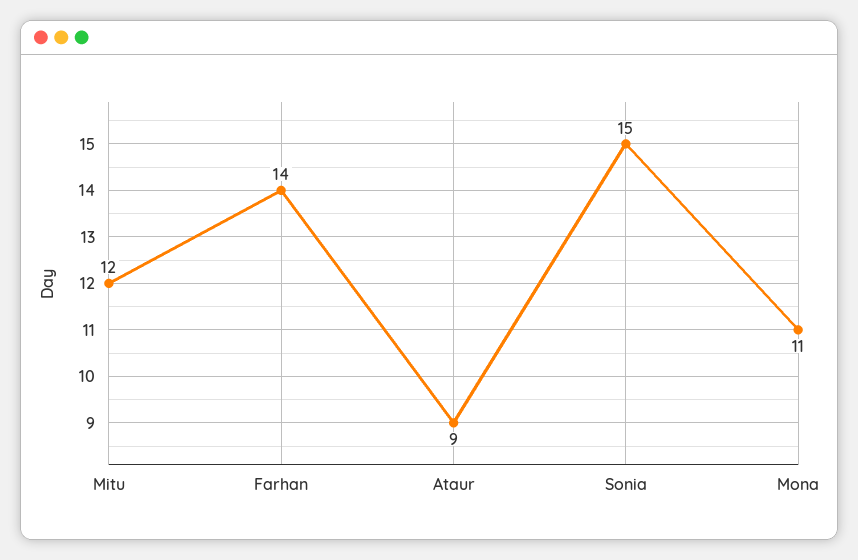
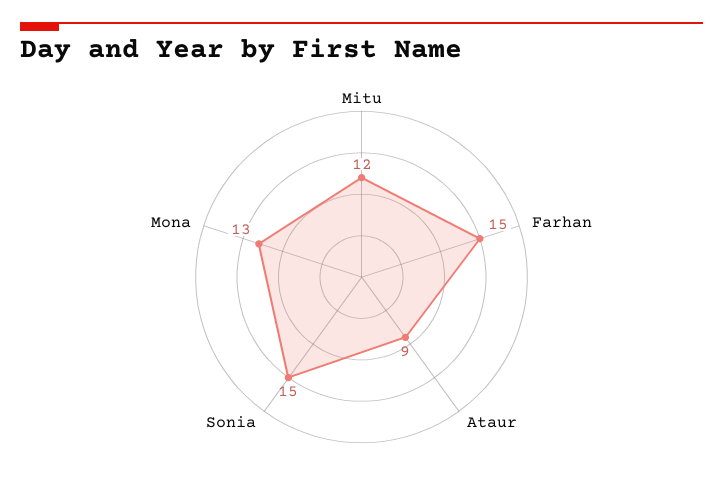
Farhan: 14 -> 15
Mona: 11 -> 13

